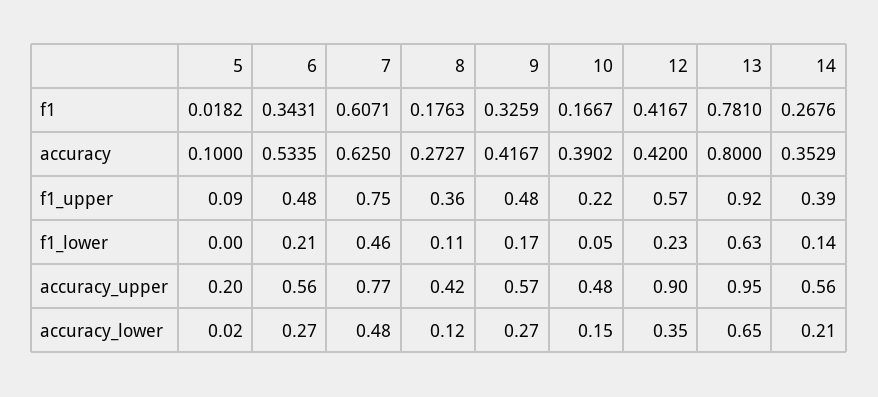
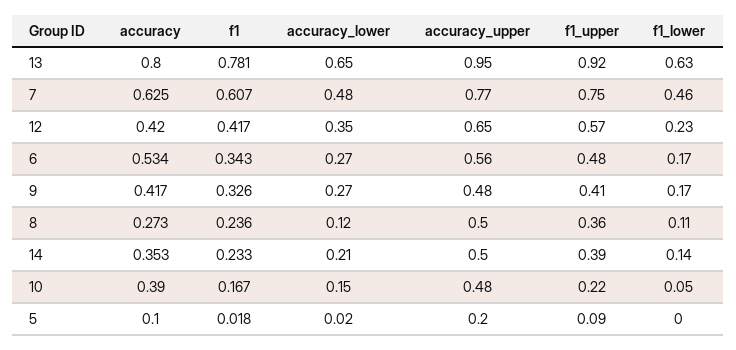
8, f1: 0.1763 -> 0.236
14, f1: 0.2676 -> 0.233
9, f1_upper: 0.48 -> 0.41
6, f1_lower: 0.21 -> 0.17
8, accuracy_upper: 0.42 -> 0.5
9, accuracy_upper: 0.57 -> 0.48
12, accuracy_upper: 0.9 -> 0.65
14, accuracy_upper: 0.56 -> 0.5

